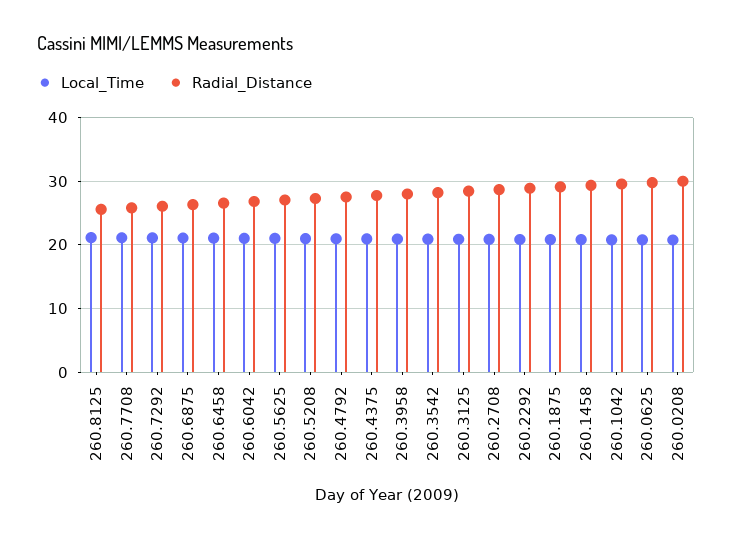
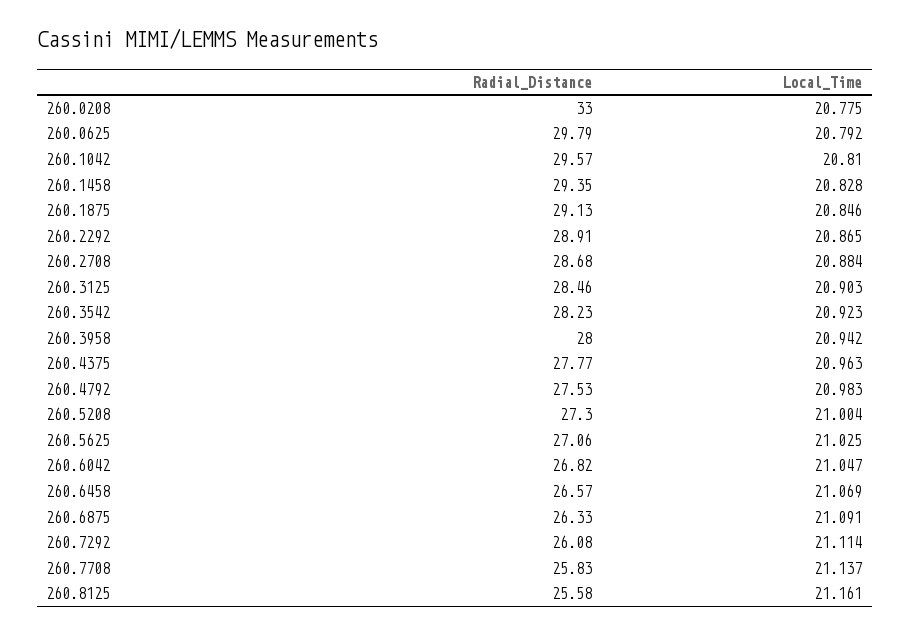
Radial_Distance, 260.0208: 30 -> 33

